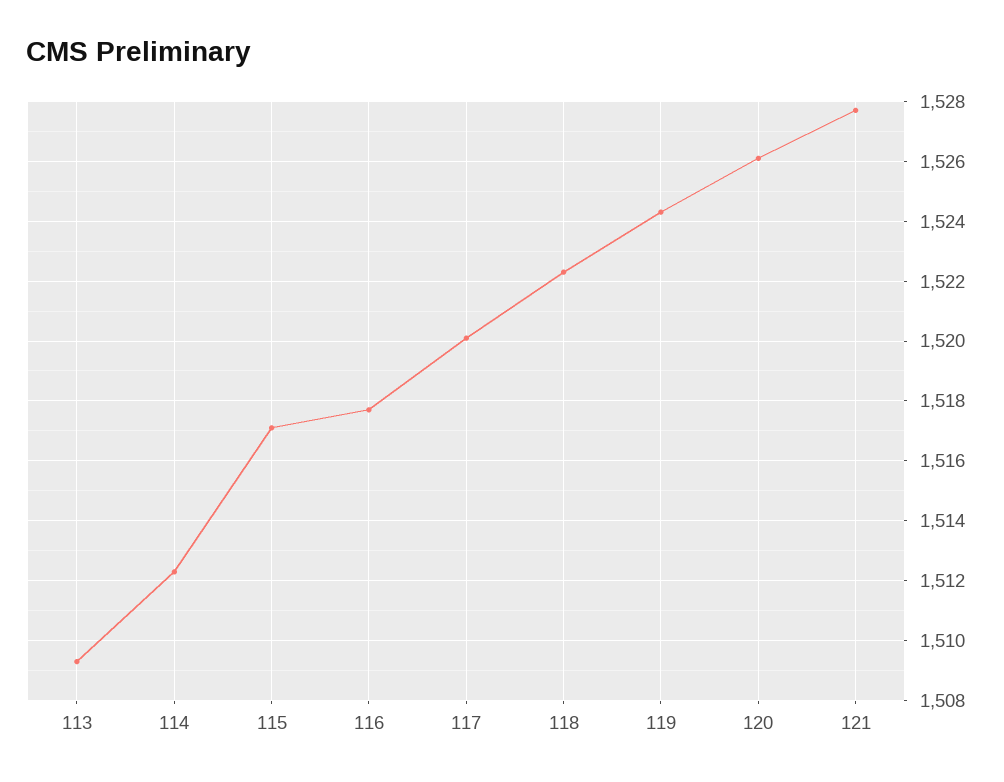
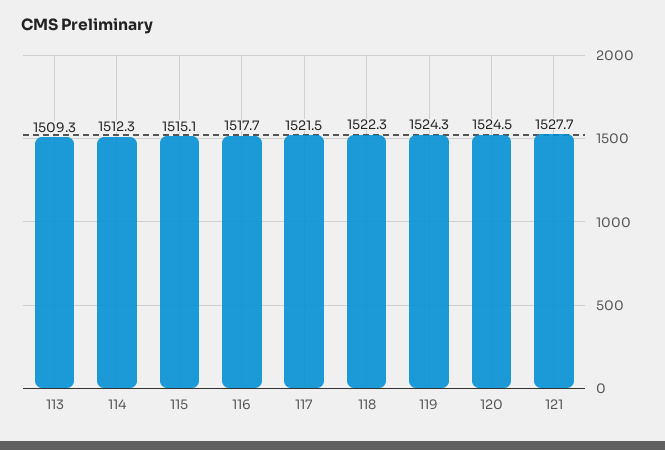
115: 1517 -> 1515.1
117: 1520 -> 1521.5
120: 1526 -> 1524.5

